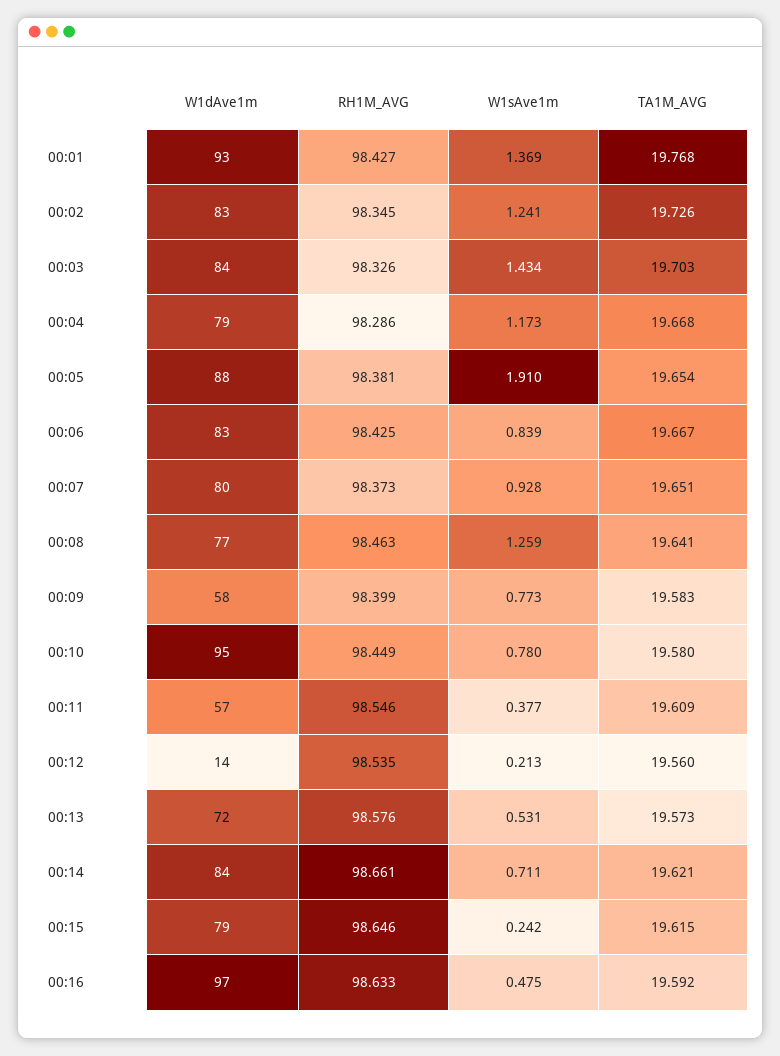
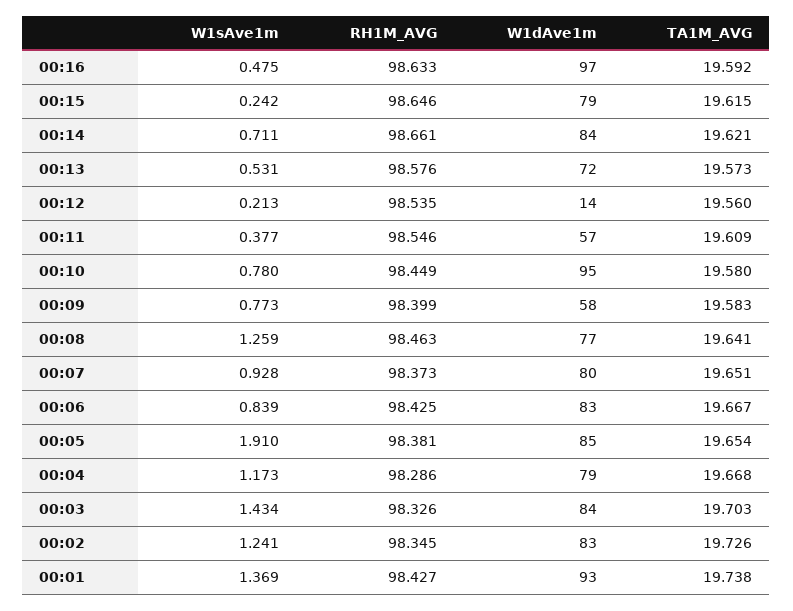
TA1M_AVG, 00:01: 19.768 -> 19.738
W1dAve1m, 00:05: 88 -> 85

